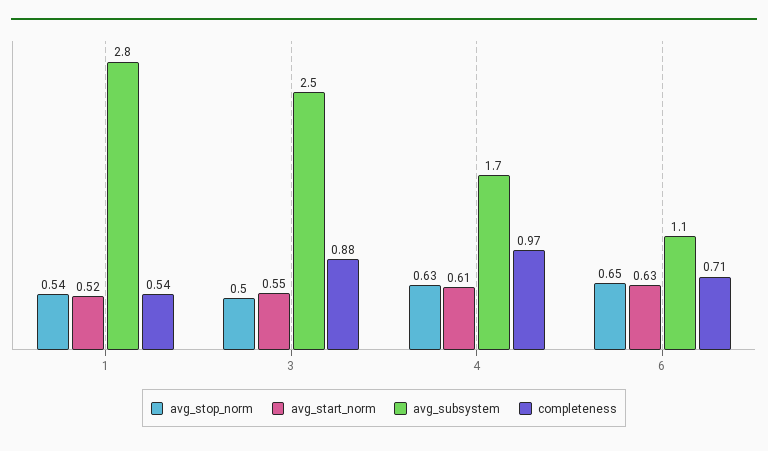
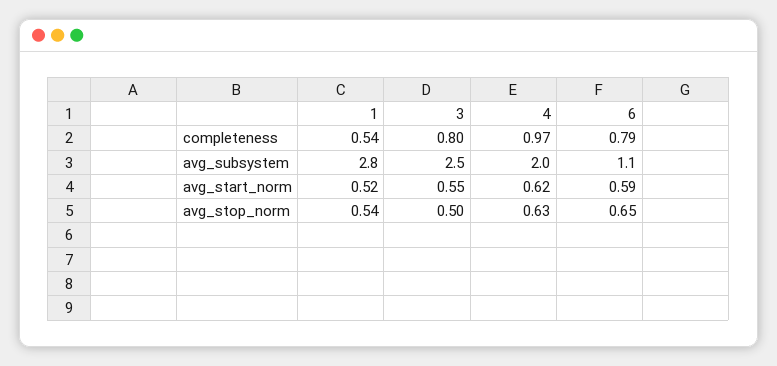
completeness, 3: 0.88 -> 0.8
avg_start_norm, 4: 0.61 -> 0.62
avg_subsystem, 4: 1.7 -> 2
avg_start_norm, 6: 0.63 -> 0.59
completeness, 6: 0.71 -> 0.79

